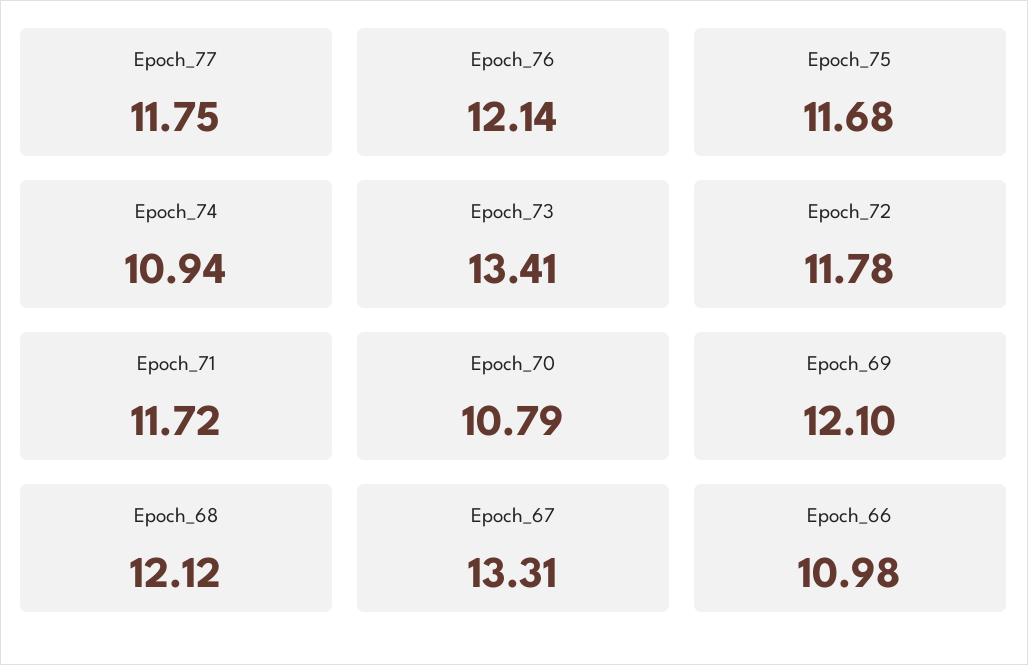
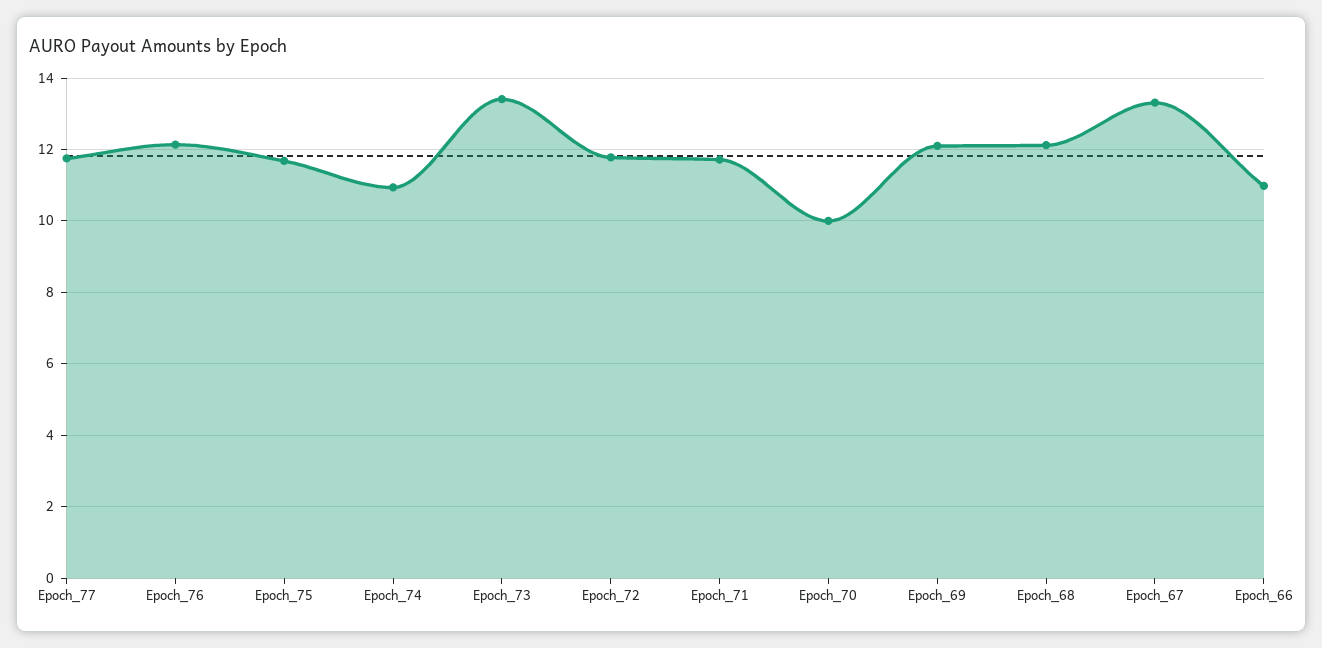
Epoch_70: 10.79 -> 10

